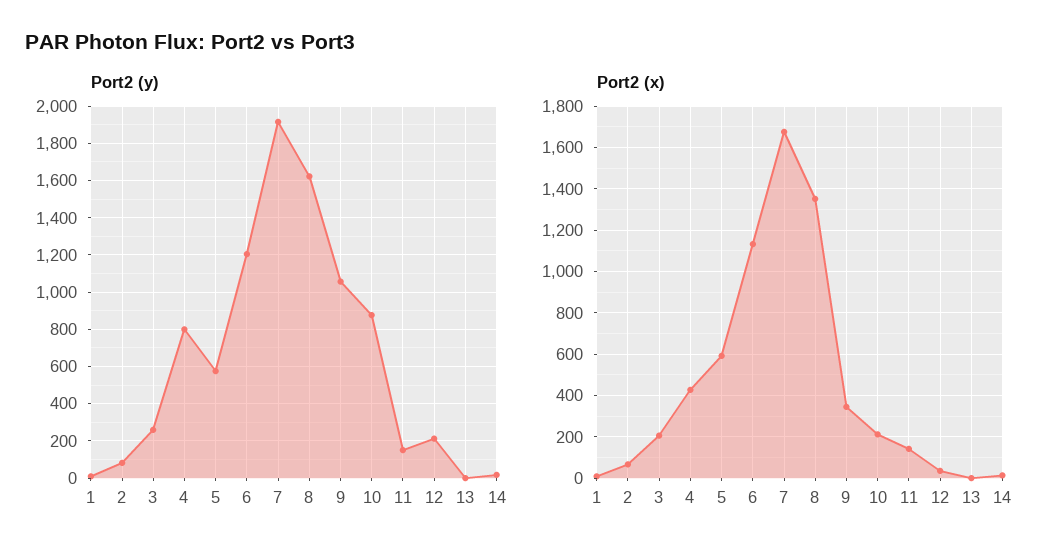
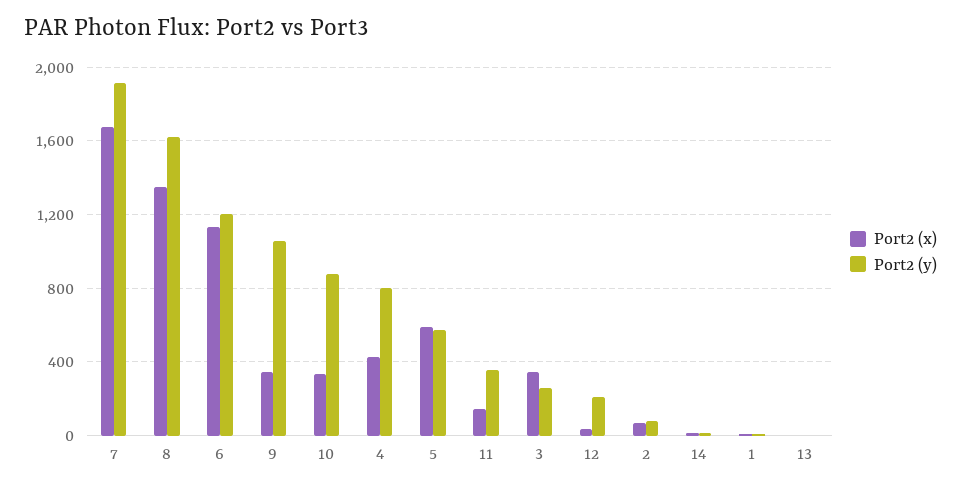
Port2 (y), 11: 150 -> 350
Port2 (x), 3: 200 -> 350
Port2 (x), 10: 200 -> 350

